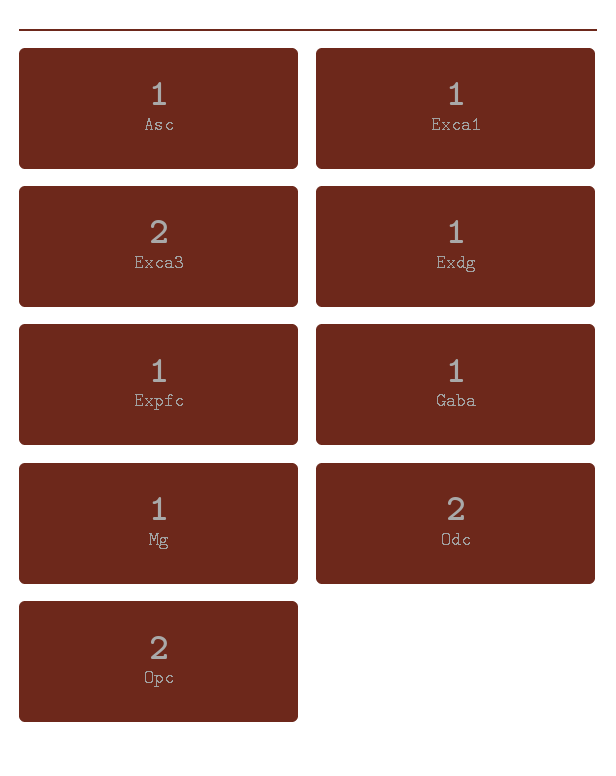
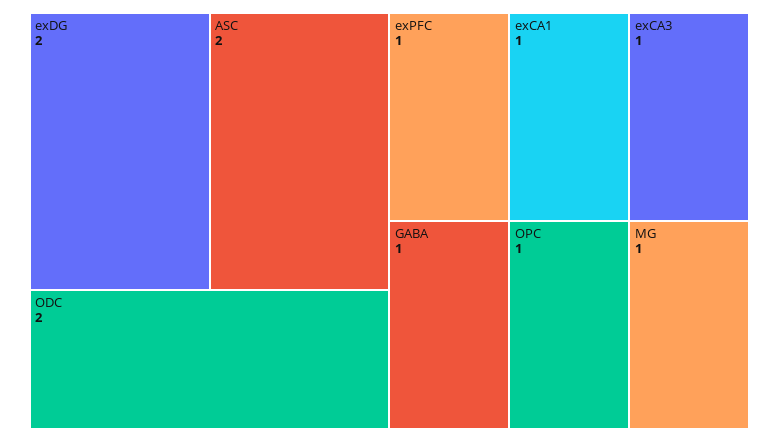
Asc: 1 -> 2
Exca3: 2 -> 1
Exdg: 1 -> 2
Opc: 2 -> 1

